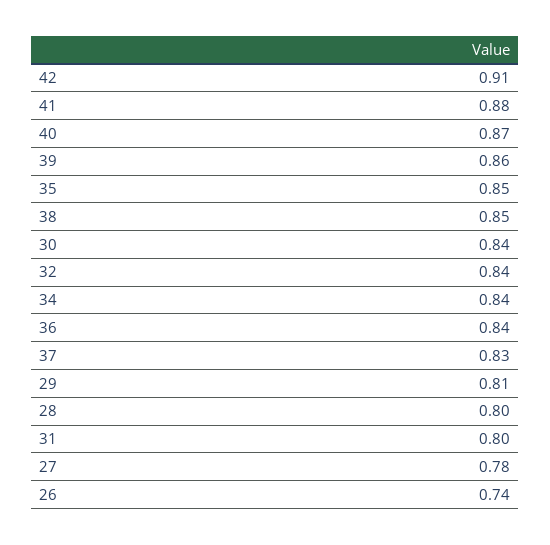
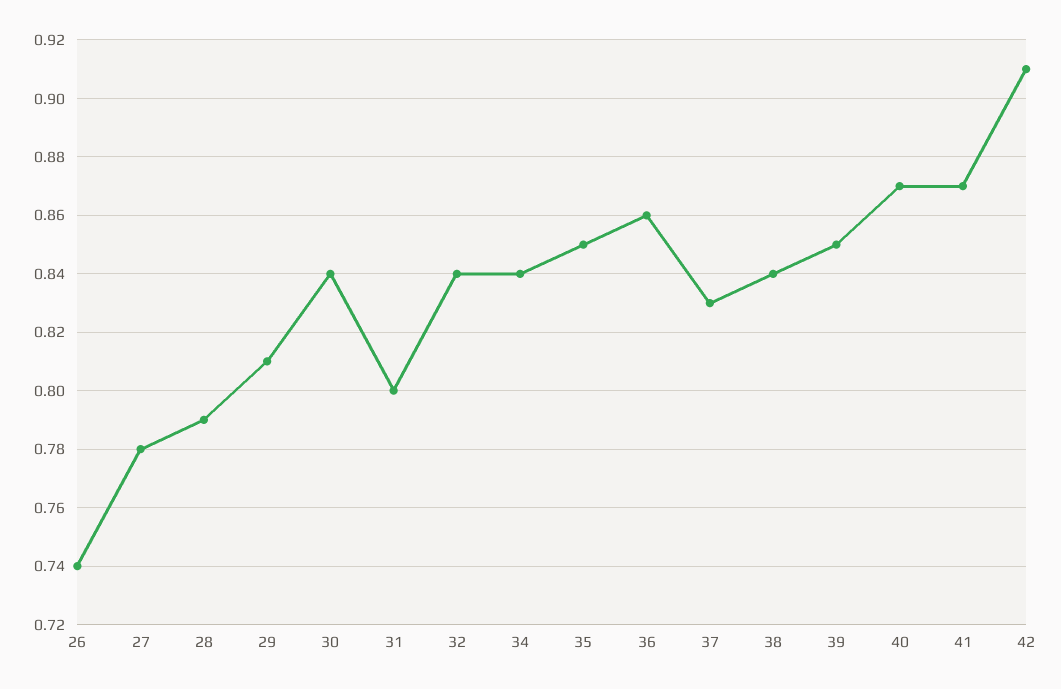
41: 0.88 -> 0.87
39: 0.86 -> 0.85
38: 0.85 -> 0.84
36: 0.84 -> 0.86
28: 0.8 -> 0.79

